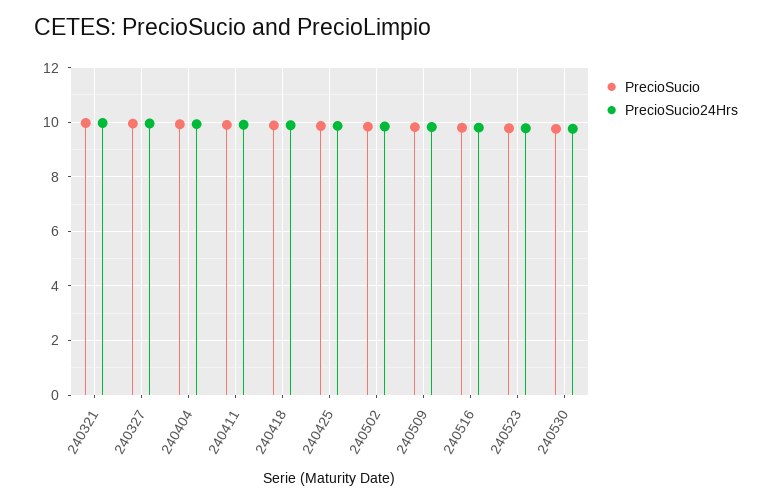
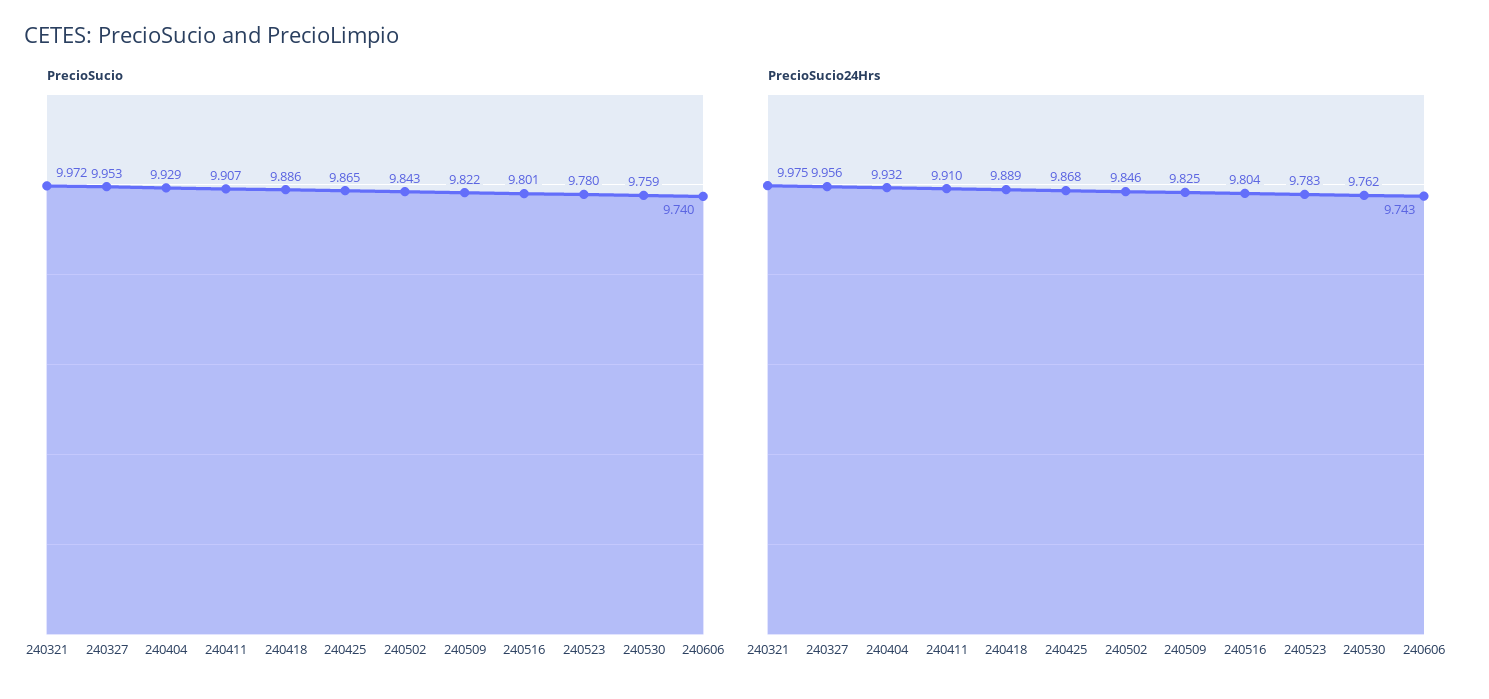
PrecioSucio, 240606: none -> 9.74
PrecioSucio24Hrs, 240606: none -> 9.743

